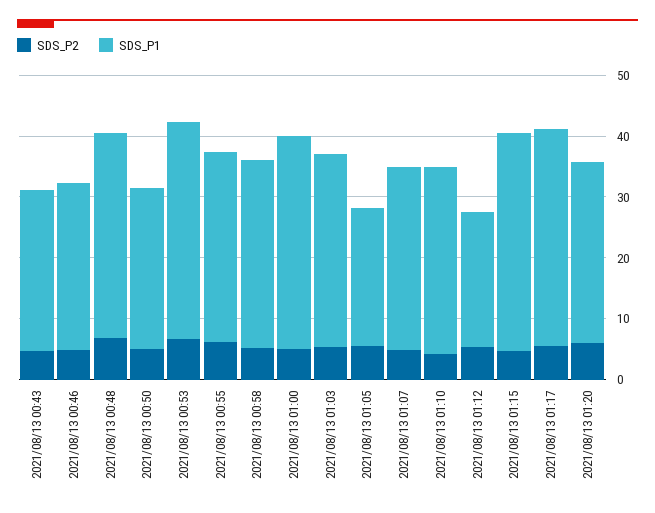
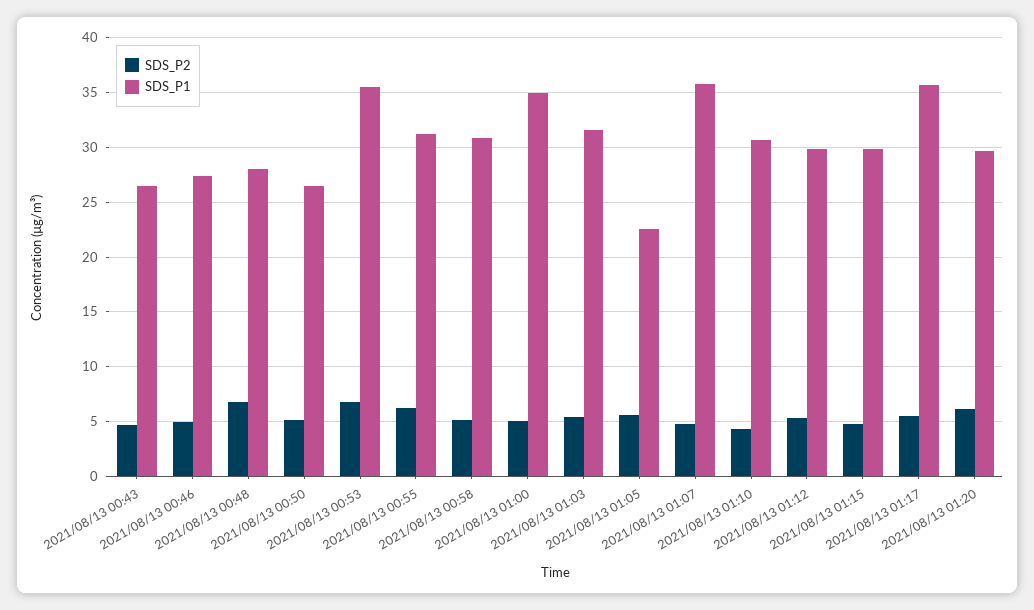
SDS_P1, 2021/08/13 00:48: 34 -> 28
SDS_P1, 2021/08/13 01:07: 30 -> 36
SDS_P1, 2021/08/13 01:12: 22 -> 30
SDS_P1, 2021/08/13 01:15: 36 -> 30

